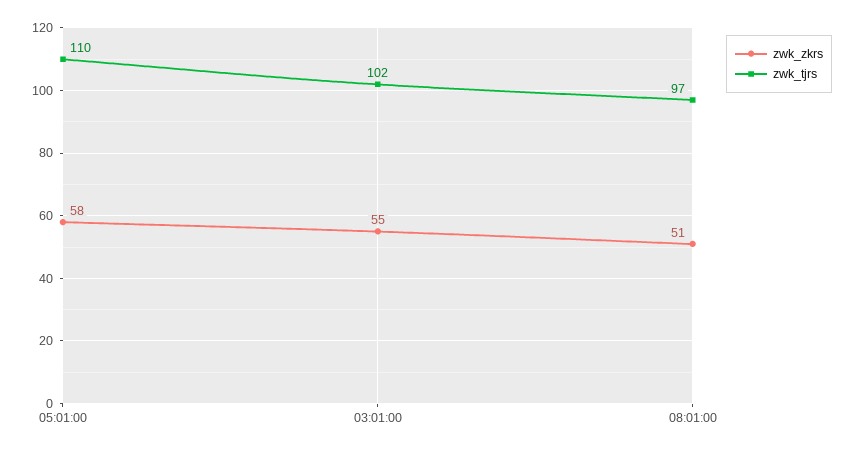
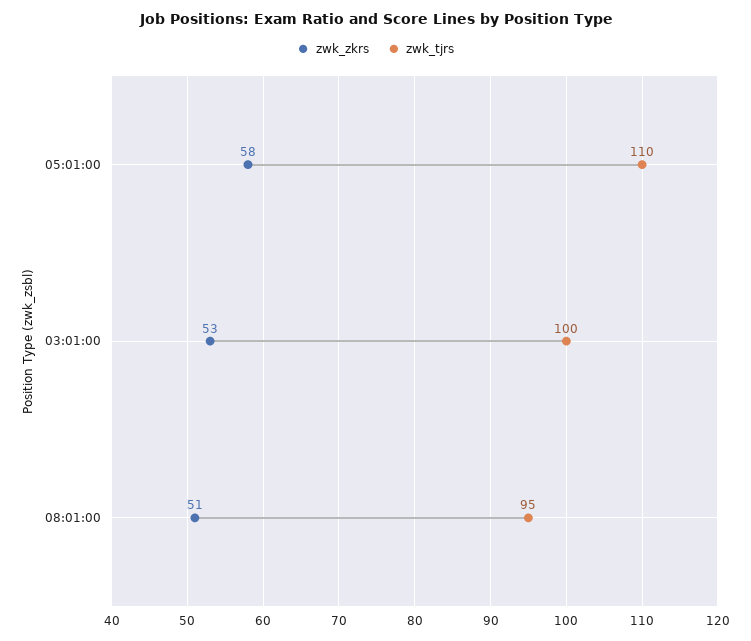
zwk_zkrs, 03:01:00: 55 -> 53
zwk_tjrs, 03:01:00: 102 -> 100
zwk_tjrs, 08:01:00: 97 -> 95

